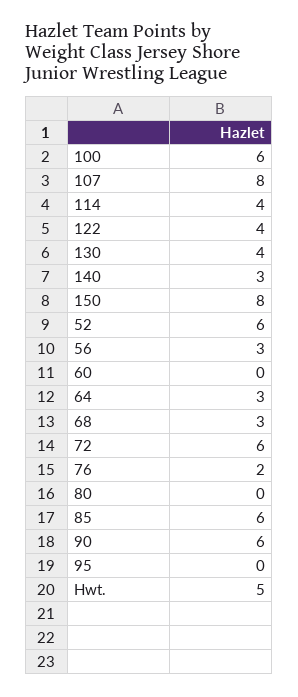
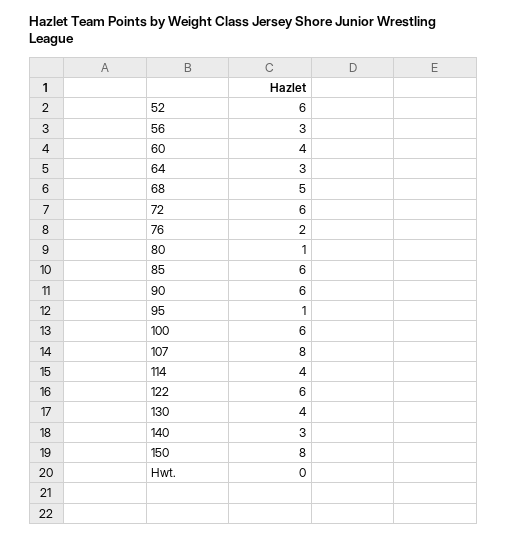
122: 4 -> 6
60: 0 -> 4
68: 3 -> 5
80: 0 -> 1
95: 0 -> 1
Hwt.: 5 -> 0

